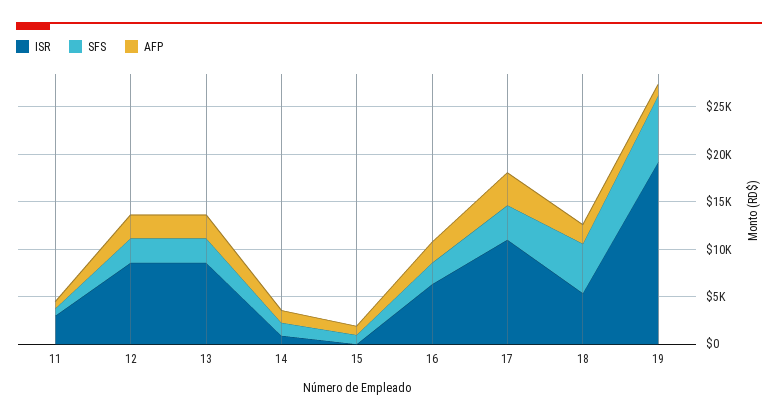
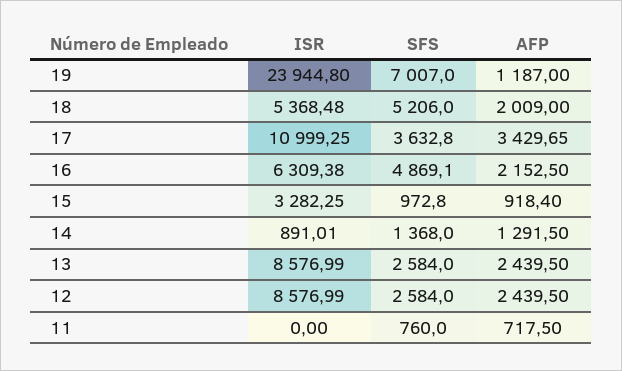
ISR, 11: 3000 -> 0
ISR, 15: 0 -> 3282.25
SFS, 16: 2000 -> 4869.1
ISR, 19: 19000 -> 23944.8

